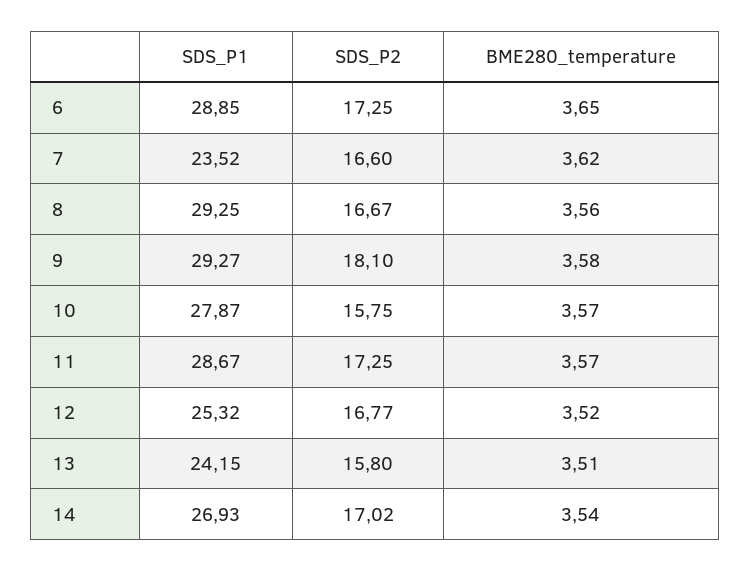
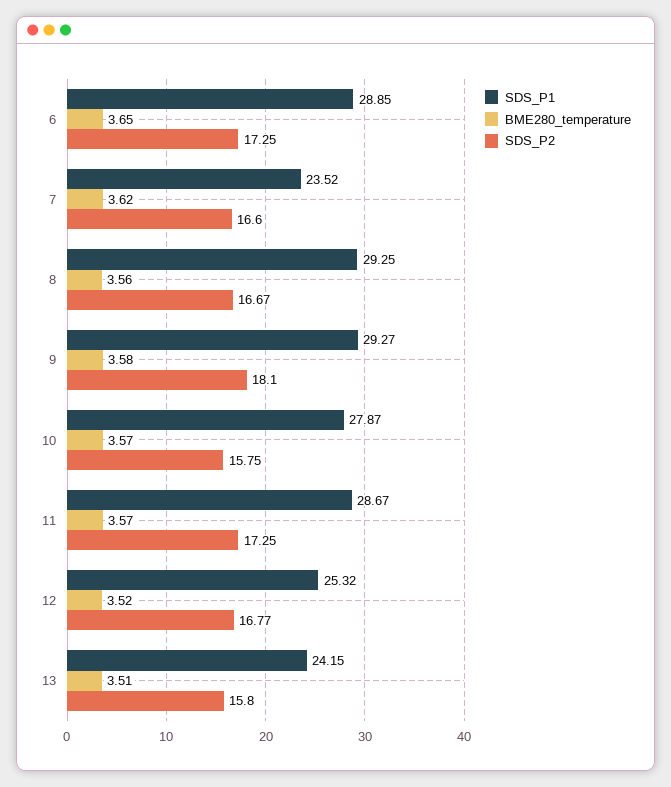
SDS_P1, 14: 26.93 -> none
SDS_P2, 14: 17.02 -> none
BME280_temperature, 14: 3.54 -> none

